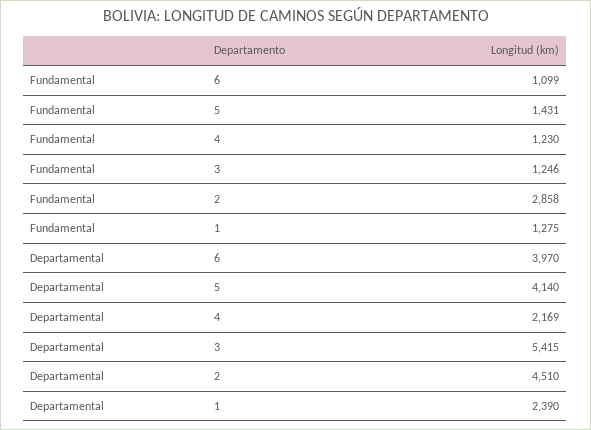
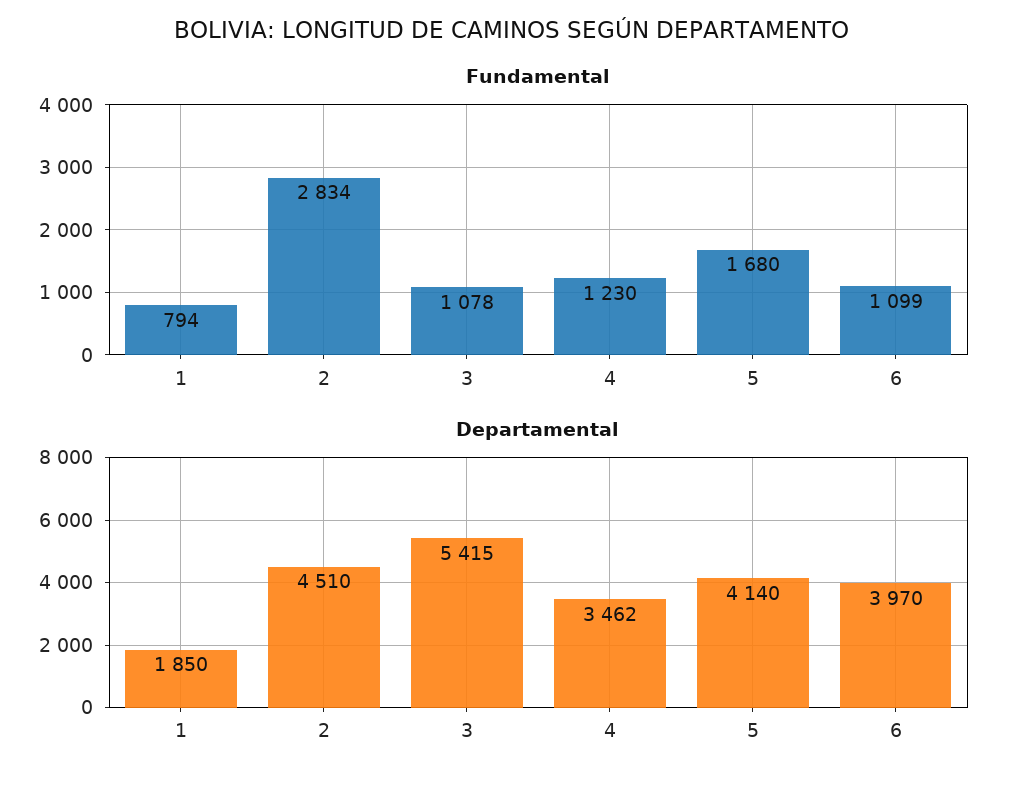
Fundamental, 5: 1431 -> 1680
Fundamental, 3: 1246 -> 1078
Fundamental, 2: 2858 -> 2834
Fundamental, 1: 1275 -> 794
Departamental, 4: 2169 -> 3462
Departamental, 1: 2390 -> 1850

